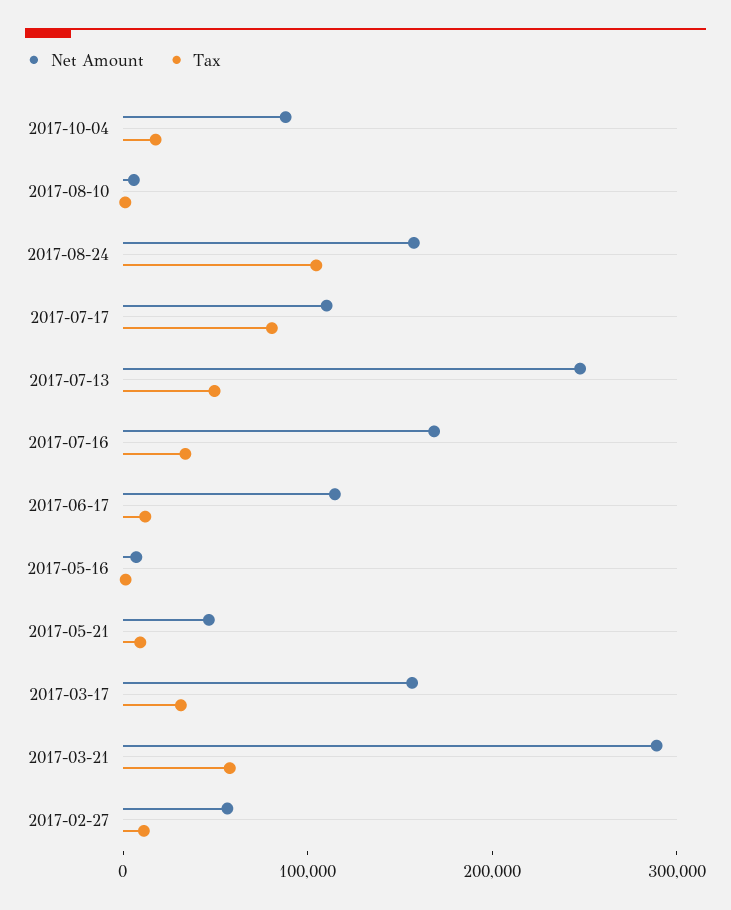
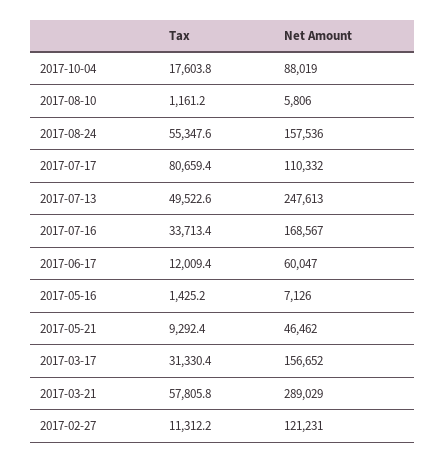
Tax, 2017-08-24: 100000 -> 55347.6
Net Amount, 2017-06-17: 120000 -> 60047
Net Amount, 2017-02-27: 60000 -> 121231

